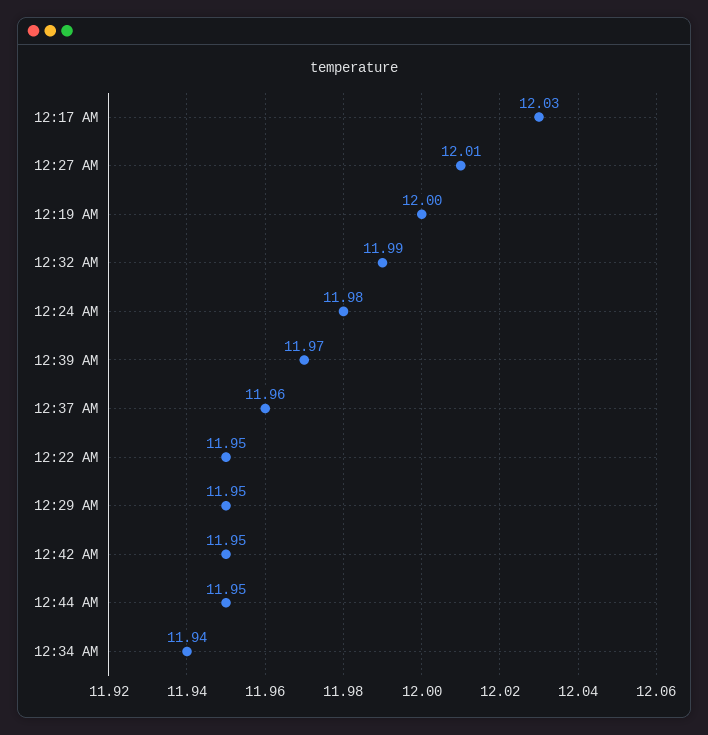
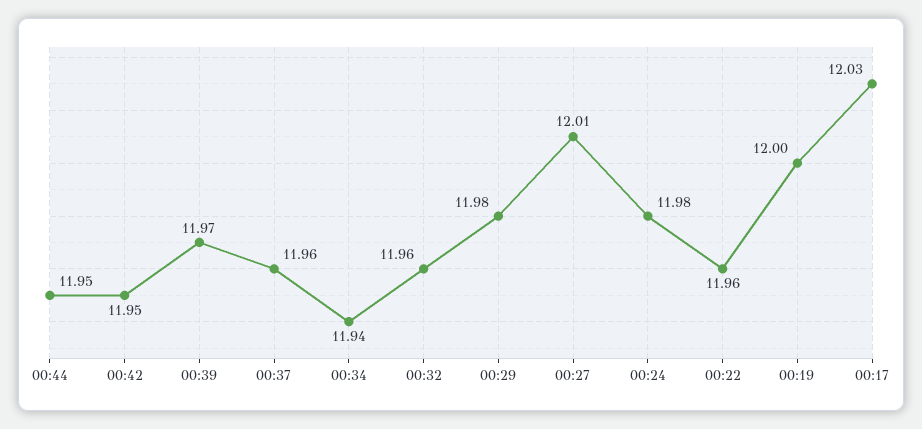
12:32 AM: 11.99 -> 11.96
12:22 AM: 11.95 -> 11.96
12:29 AM: 11.95 -> 11.98

